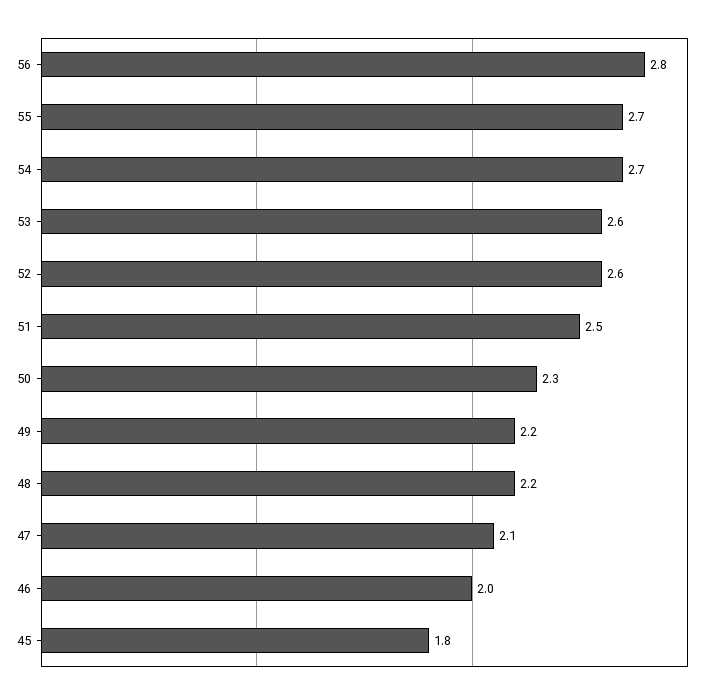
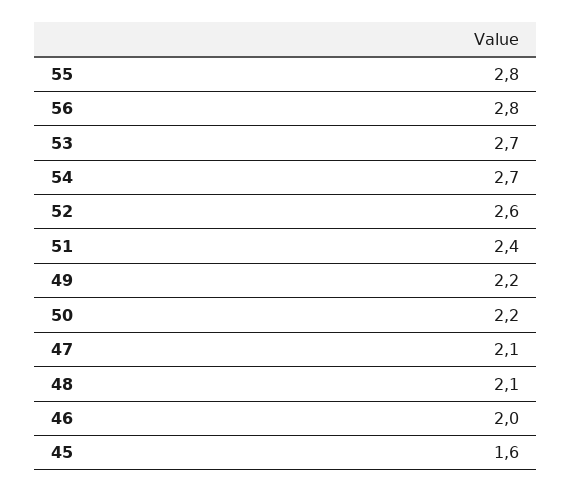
55: 2.7 -> 2.8
53: 2.6 -> 2.7
51: 2.5 -> 2.4
50: 2.3 -> 2.2
48: 2.2 -> 2.1
45: 1.8 -> 1.6

